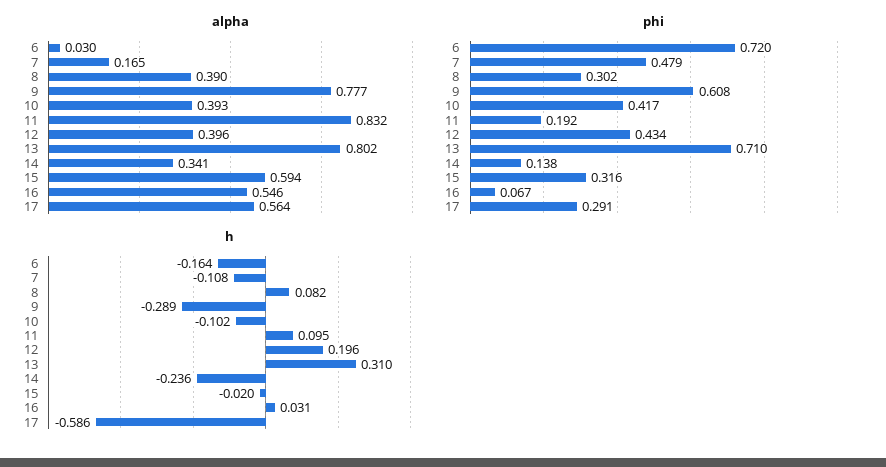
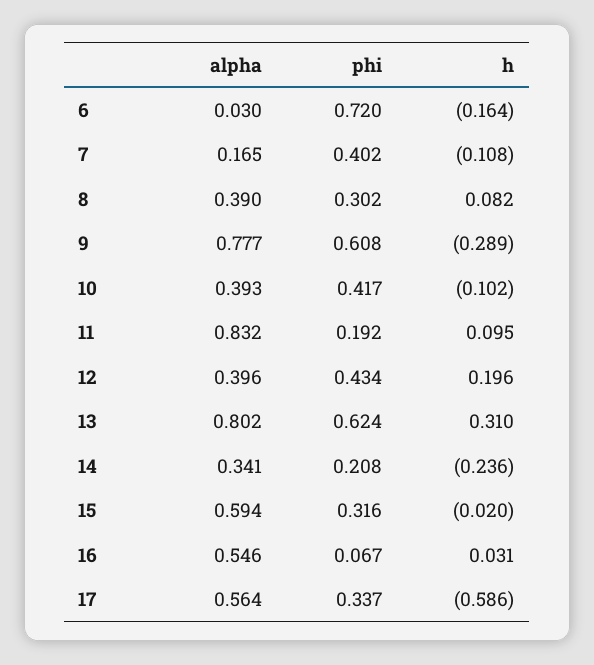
phi, 7: 0.479 -> 0.402
phi, 13: 0.71 -> 0.624
phi, 14: 0.138 -> 0.208
phi, 17: 0.291 -> 0.337

